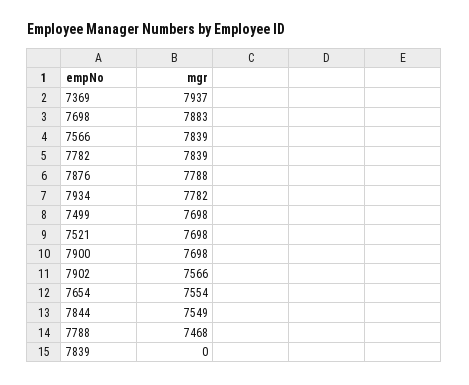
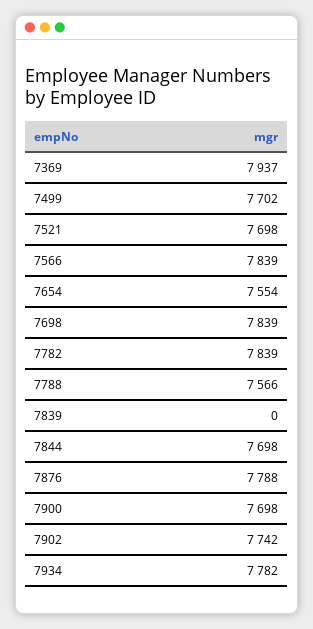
7698: 7883 -> 7839
7499: 7698 -> 7702
7902: 7566 -> 7742
7844: 7549 -> 7698
7788: 7468 -> 7566

